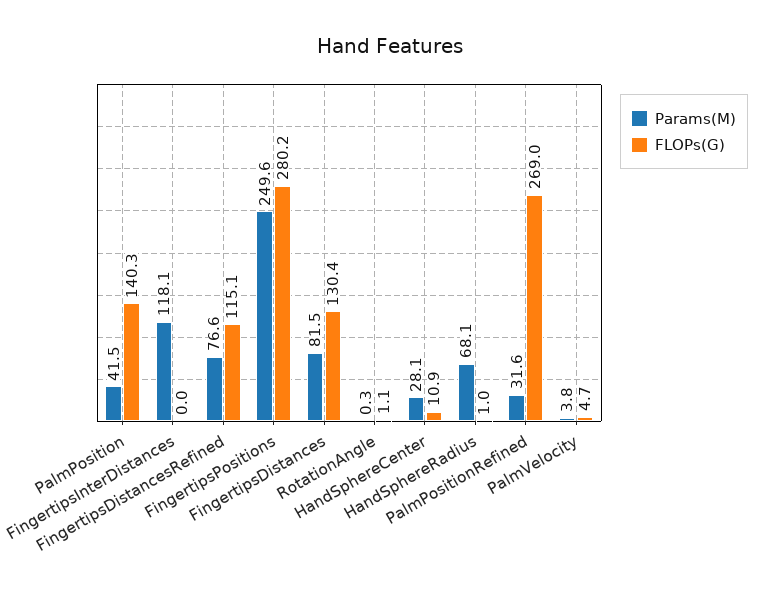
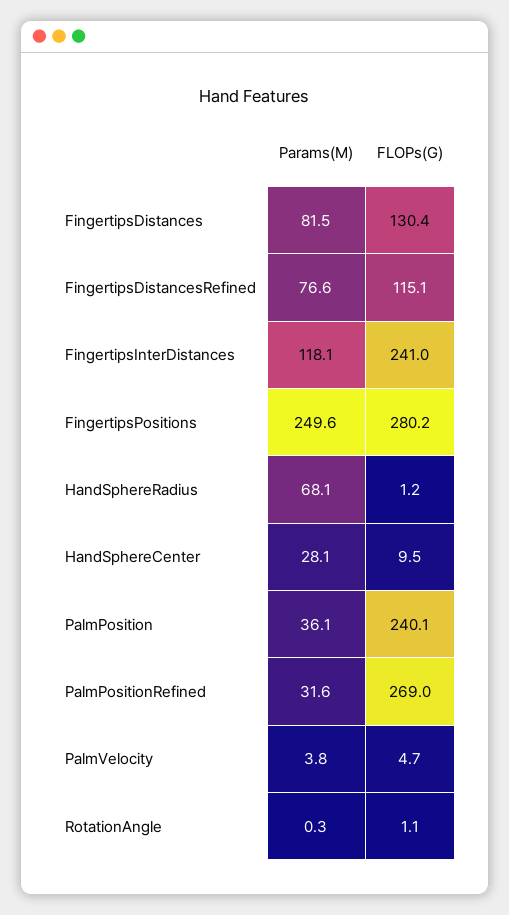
Params(M), PalmPosition: 41.5 -> 36.1
FLOPs(G), PalmPosition: 140.3 -> 240.1
FLOPs(G), FingertipsInterDistances: 0 -> 241
FLOPs(G), HandSphereCenter: 10.9 -> 9.5
FLOPs(G), HandSphereRadius: 1 -> 1.2

